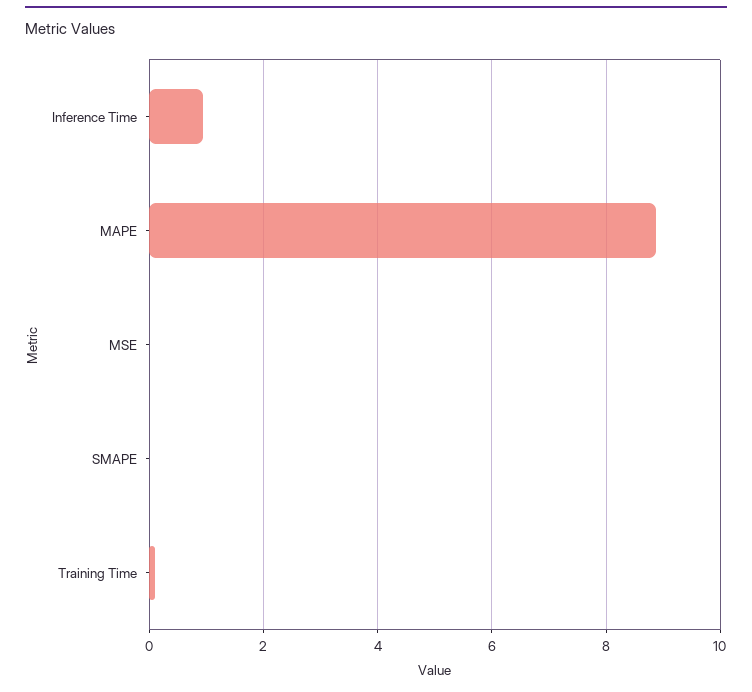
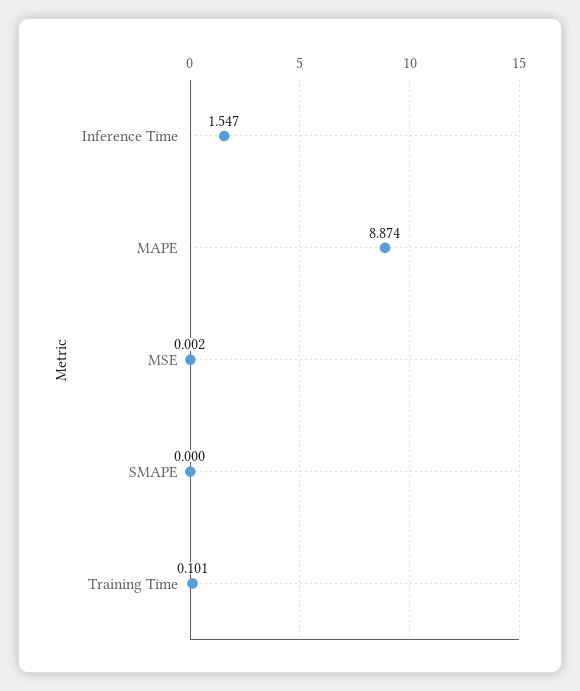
Inference Time: 1 -> 1.547

